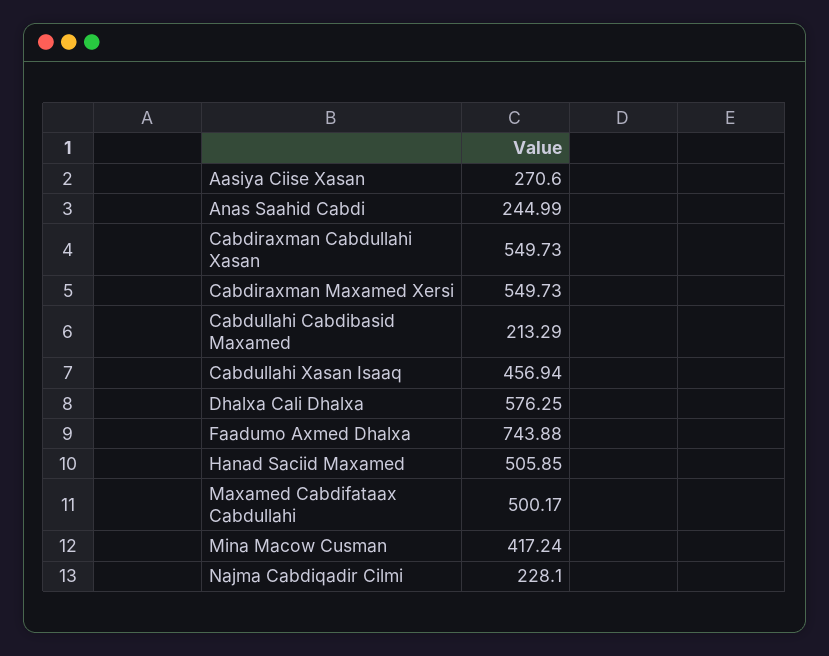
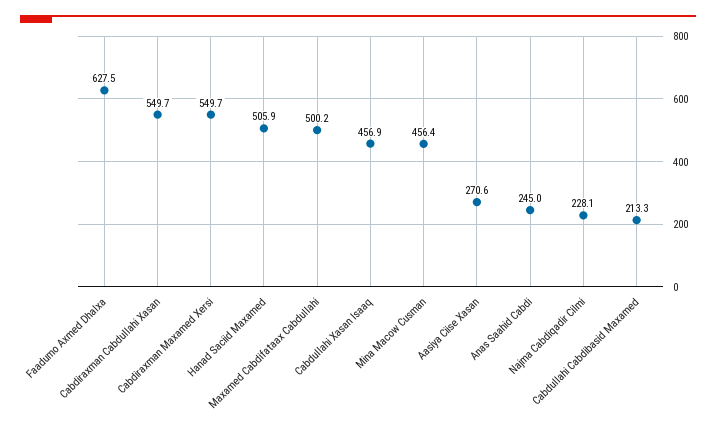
Dhalxa Cali Dhalxa: 576.25 -> none
Faadumo Axmed Dhalxa: 743.88 -> 627.5
Mina Macow Cusman: 417.24 -> 456.4

